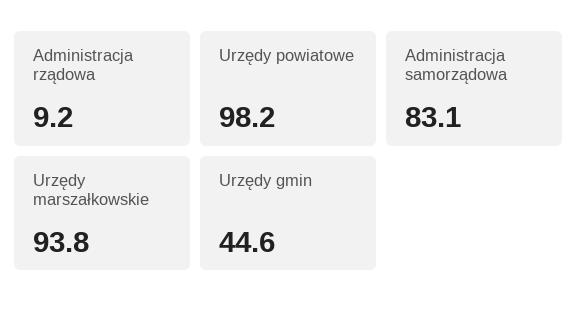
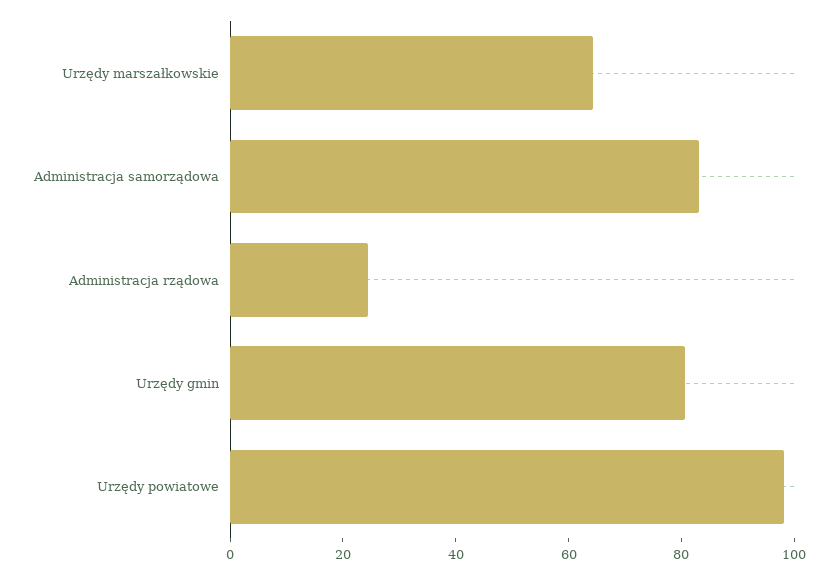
Administracja rządowa: 9.2 -> 25
Urzędy marszałkowskie: 93.8 -> 65
Urzędy gmin: 44.6 -> 80

